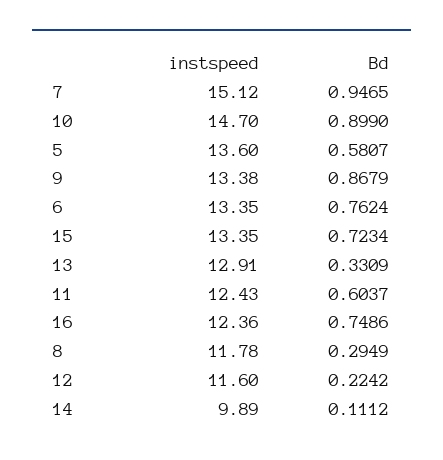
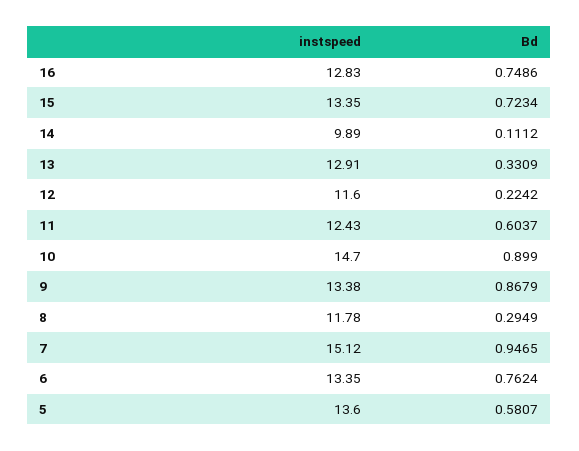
instspeed, 16: 12.36 -> 12.83

